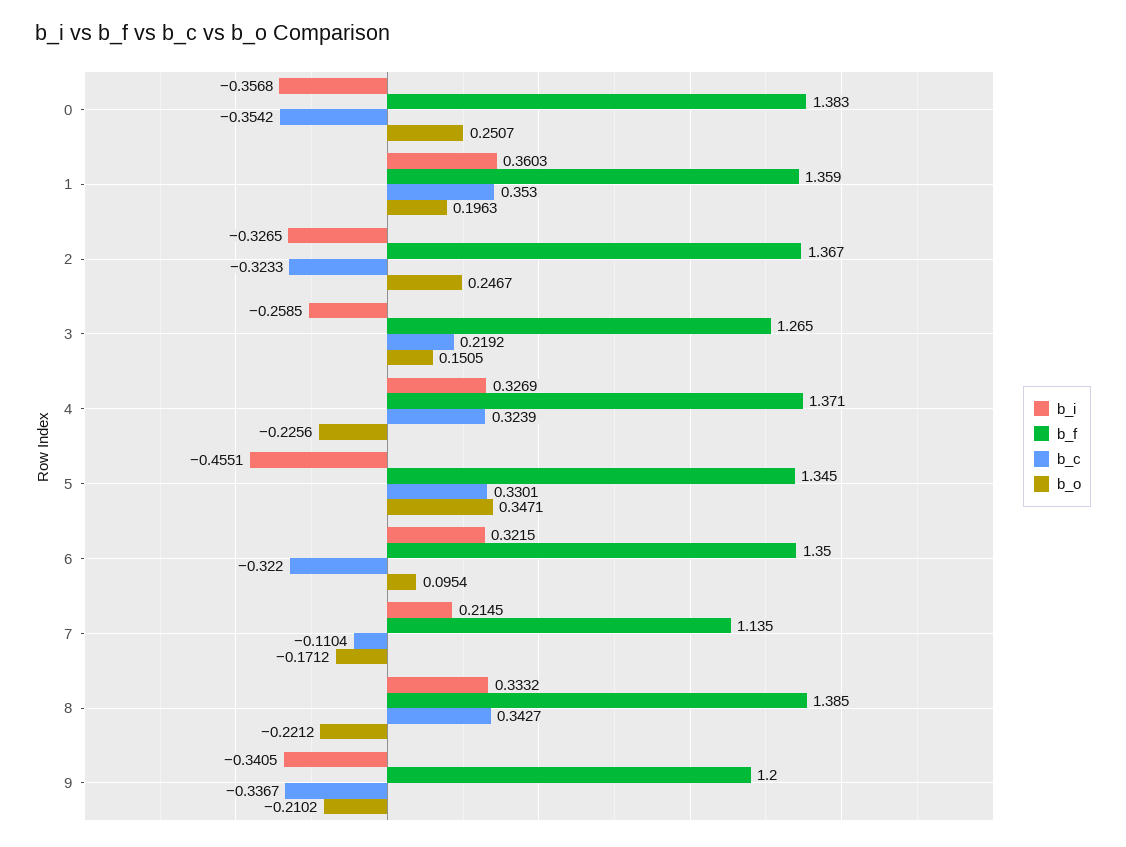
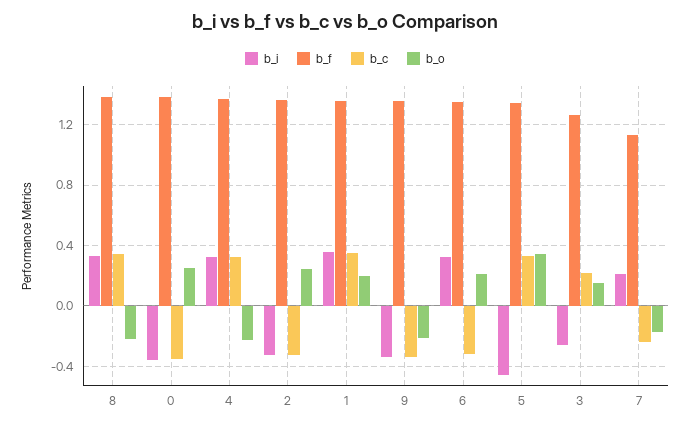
b_o, 6: 0.0954 -> 0.2
b_c, 7: -0.1104 -> -0.25
b_f, 9: 1.2 -> 1.35

